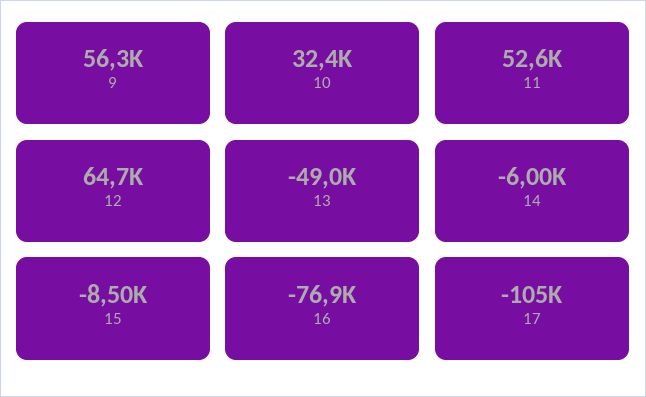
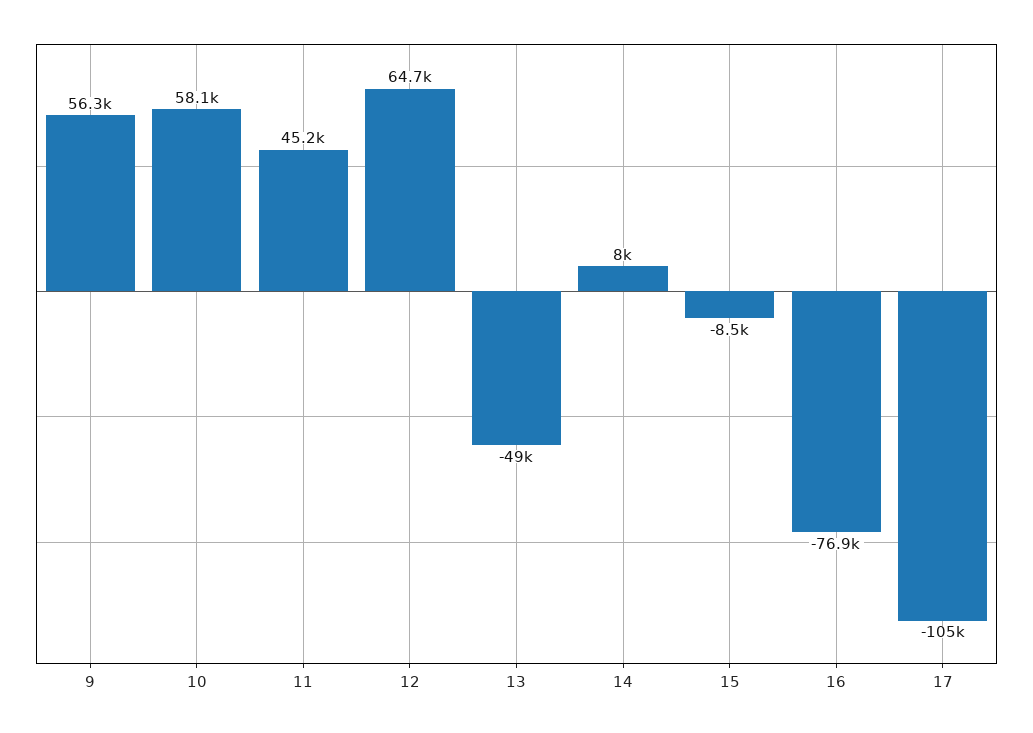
10: 32400 -> 58100
11: 52600 -> 45200
14: -6000 -> 8000

